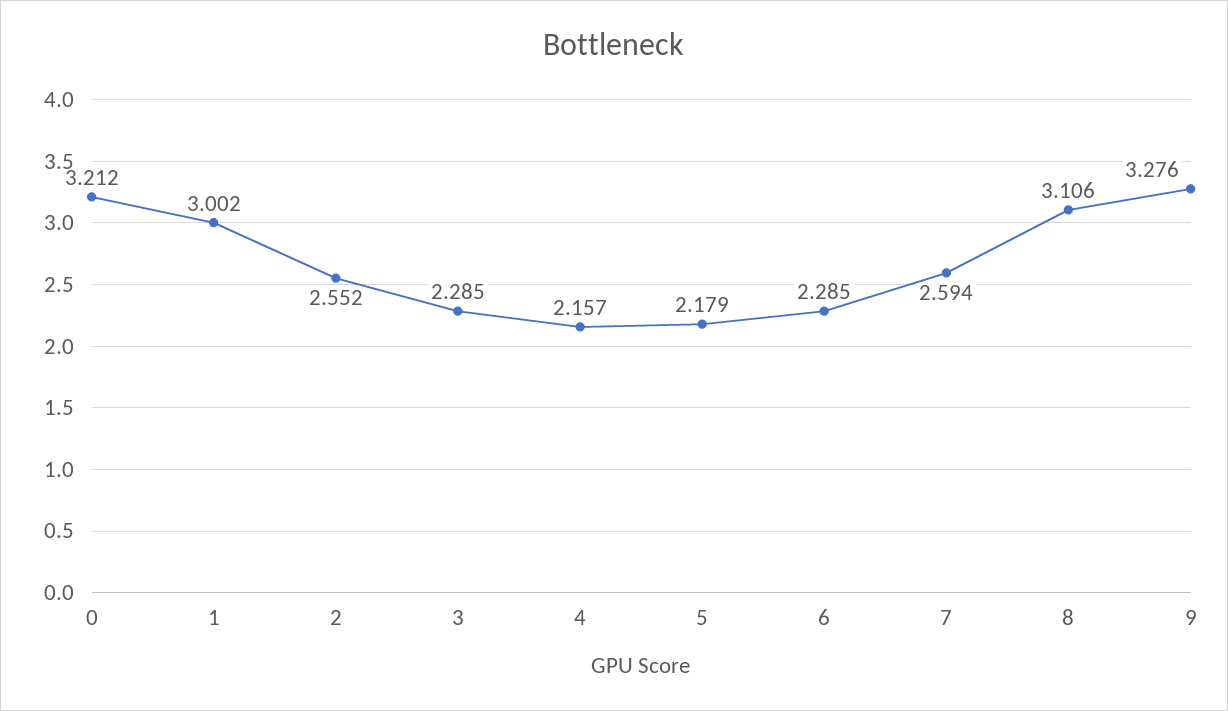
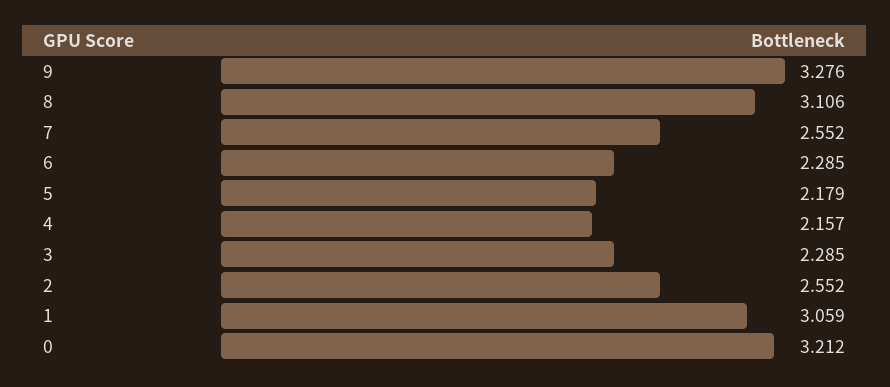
1: 3.002 -> 3.059
7: 2.594 -> 2.552

